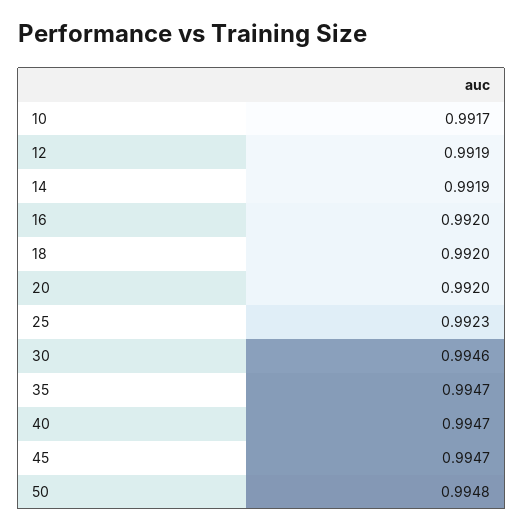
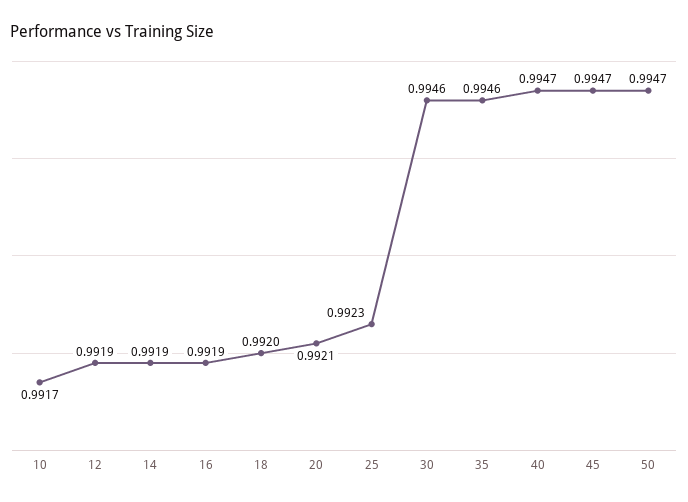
16: 0.992 -> 0.9919
20: 0.992 -> 0.9921
35: 0.9947 -> 0.9946
50: 0.9948 -> 0.9947

